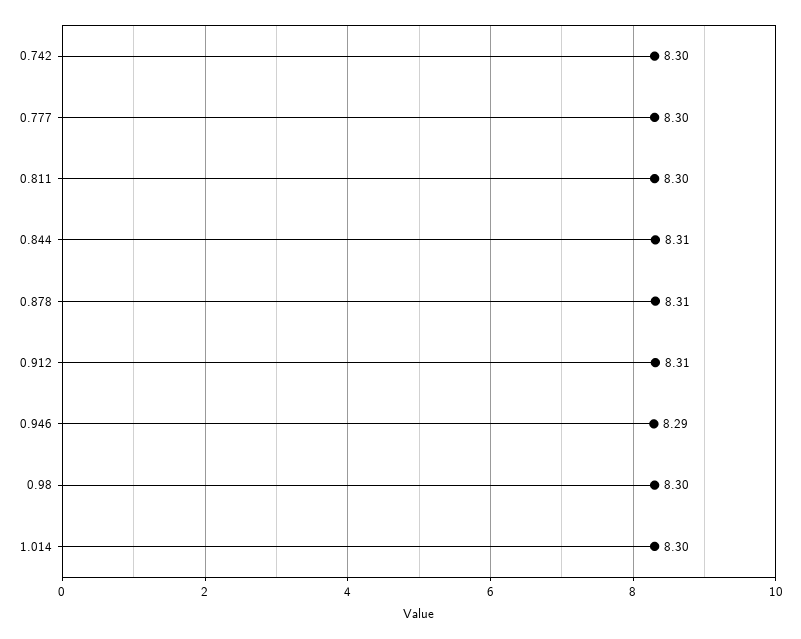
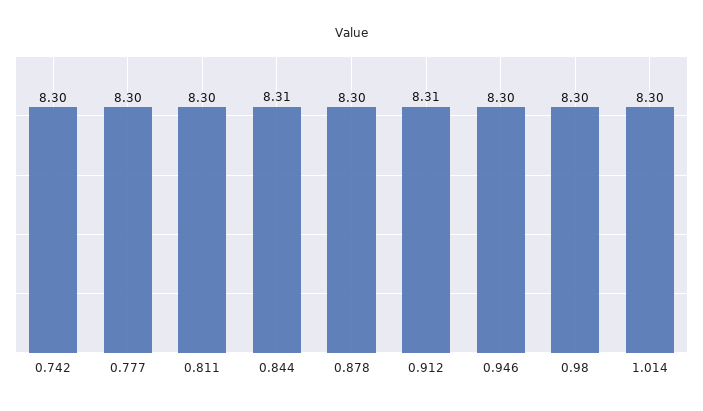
0.878: 8.31 -> 8.3
0.946: 8.29 -> 8.3

